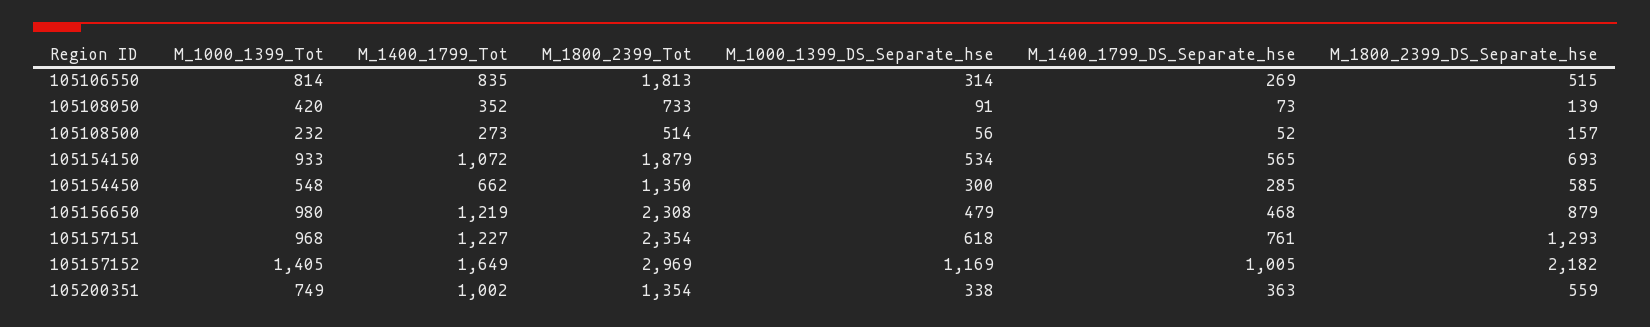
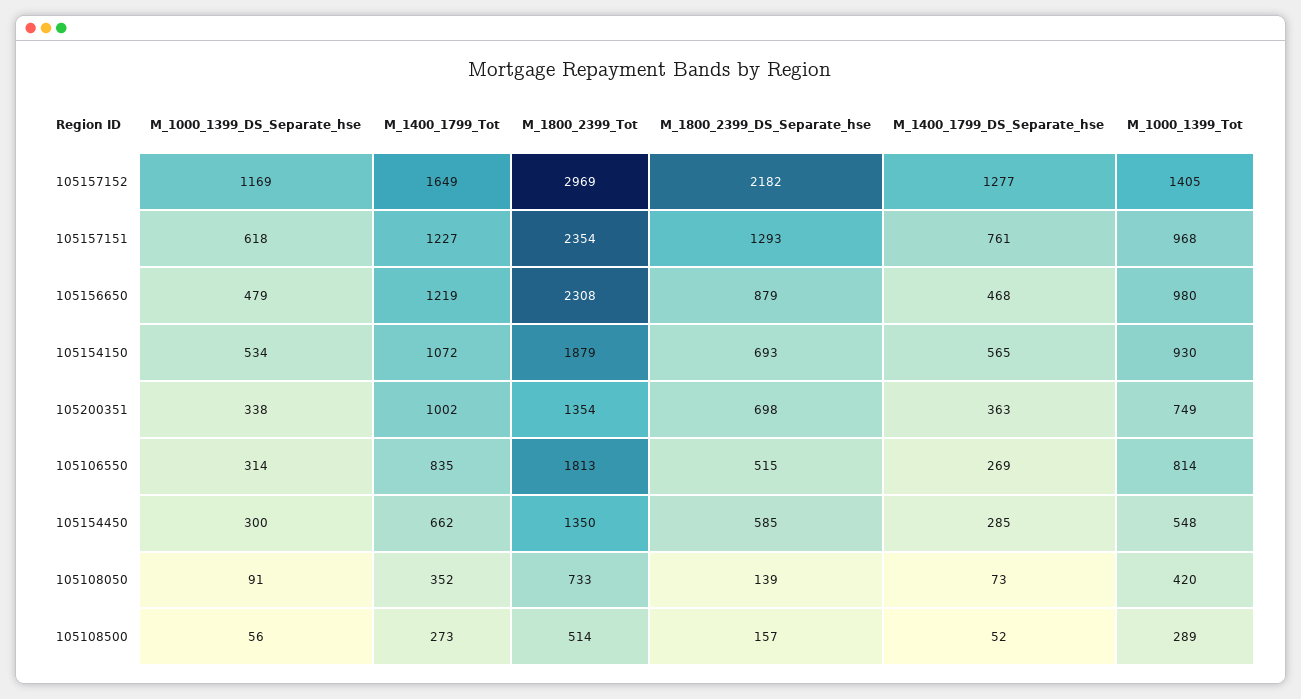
M_1000_1399_Tot, 105108500: 232 -> 289
M_1000_1399_Tot, 105154150: 933 -> 930
M_1400_1799_DS_Separate_hse, 105157152: 1005 -> 1277
M_1800_2399_DS_Separate_hse, 105200351: 559 -> 698

